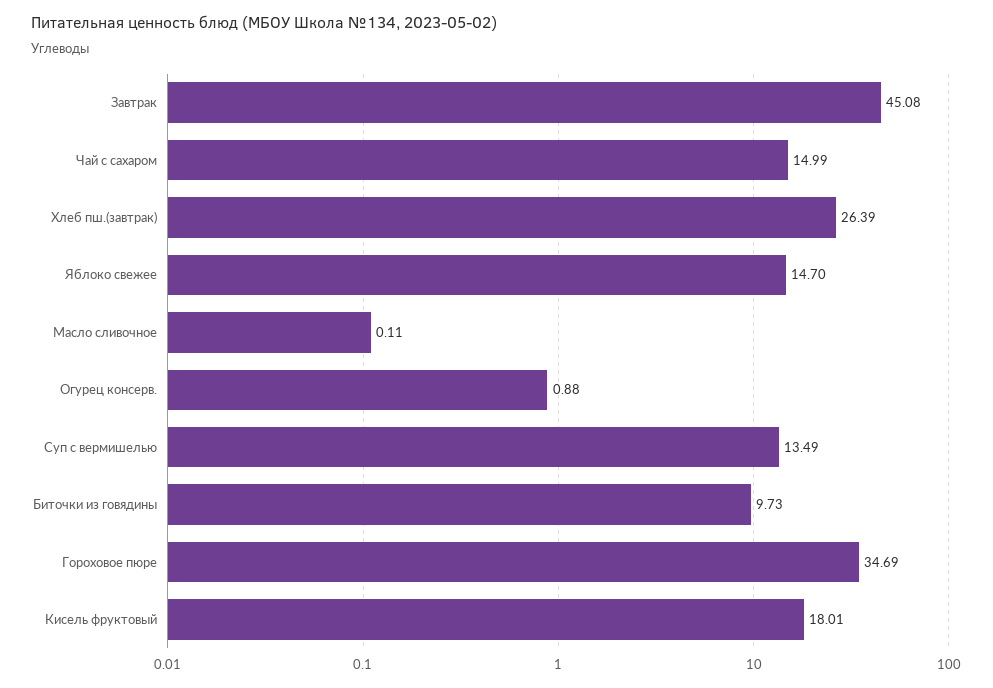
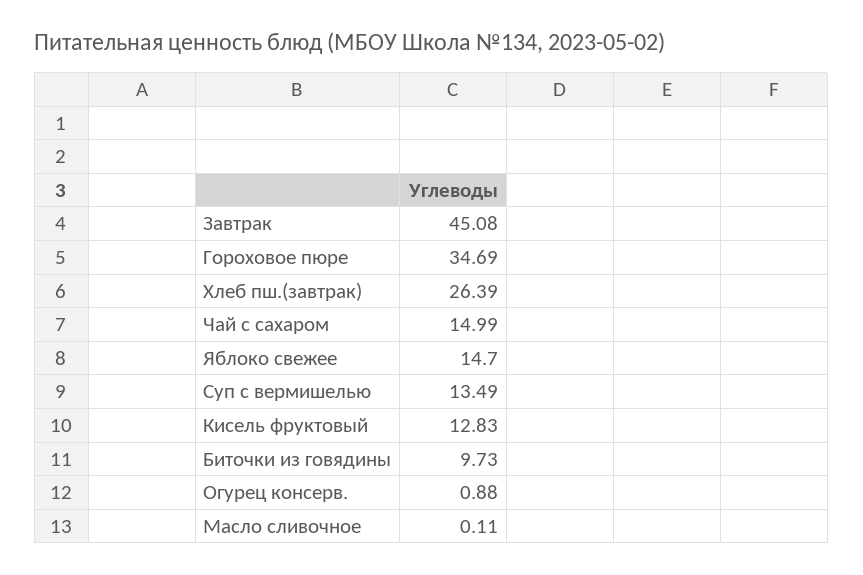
Кисель фруктовый: 18.01 -> 12.83

